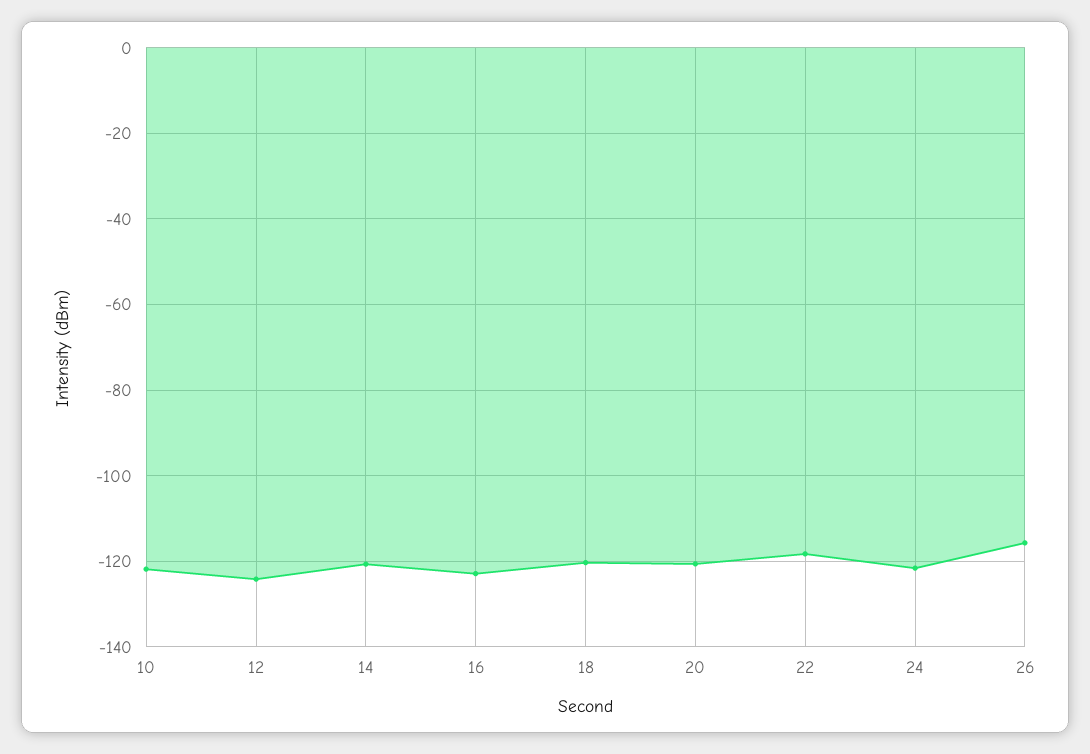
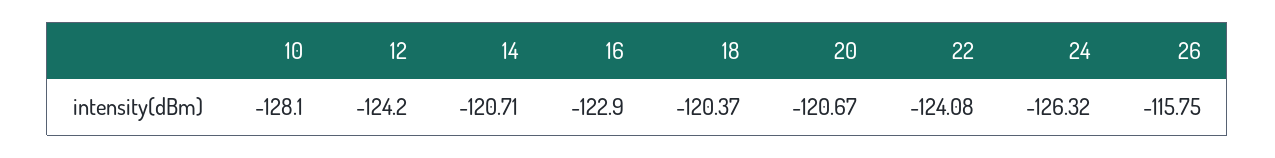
10: -122 -> -128.1
22: -118 -> -124.08
24: -122 -> -126.32

